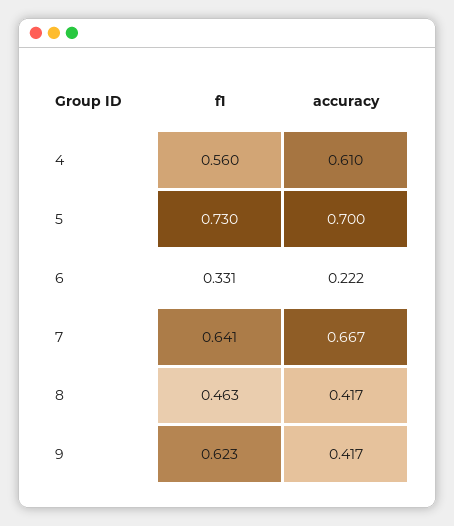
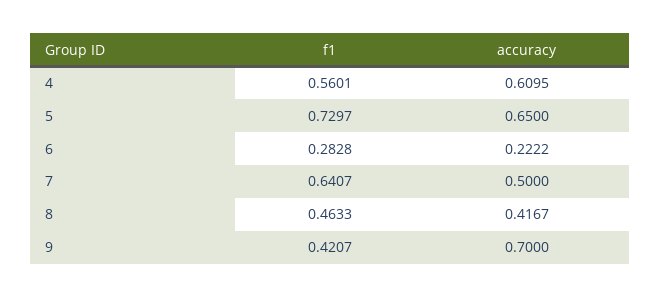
accuracy, 5: 0.7 -> 0.65
f1, 6: 0.331 -> 0.2828
accuracy, 7: 0.667 -> 0.5
f1, 9: 0.623 -> 0.4207
accuracy, 9: 0.417 -> 0.7

